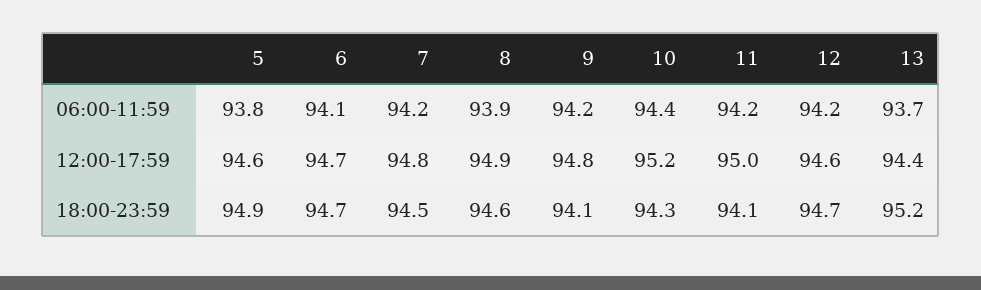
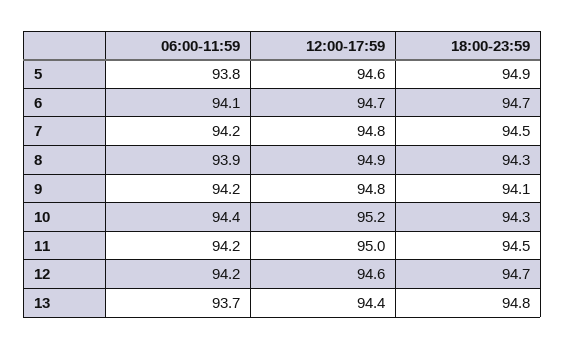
8, 18:00-23:59: 94.6 -> 94.3
11, 18:00-23:59: 94.1 -> 94.5
13, 18:00-23:59: 95.2 -> 94.8

